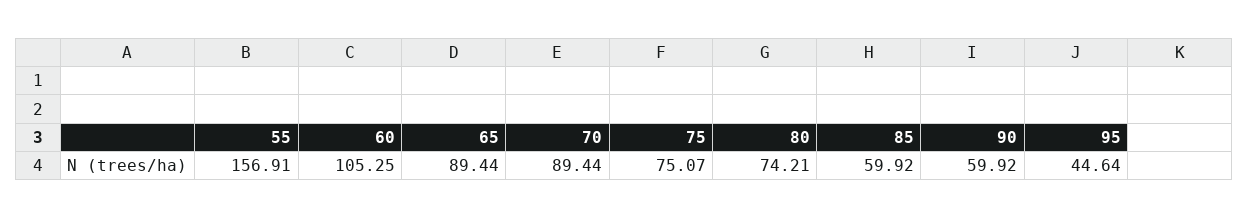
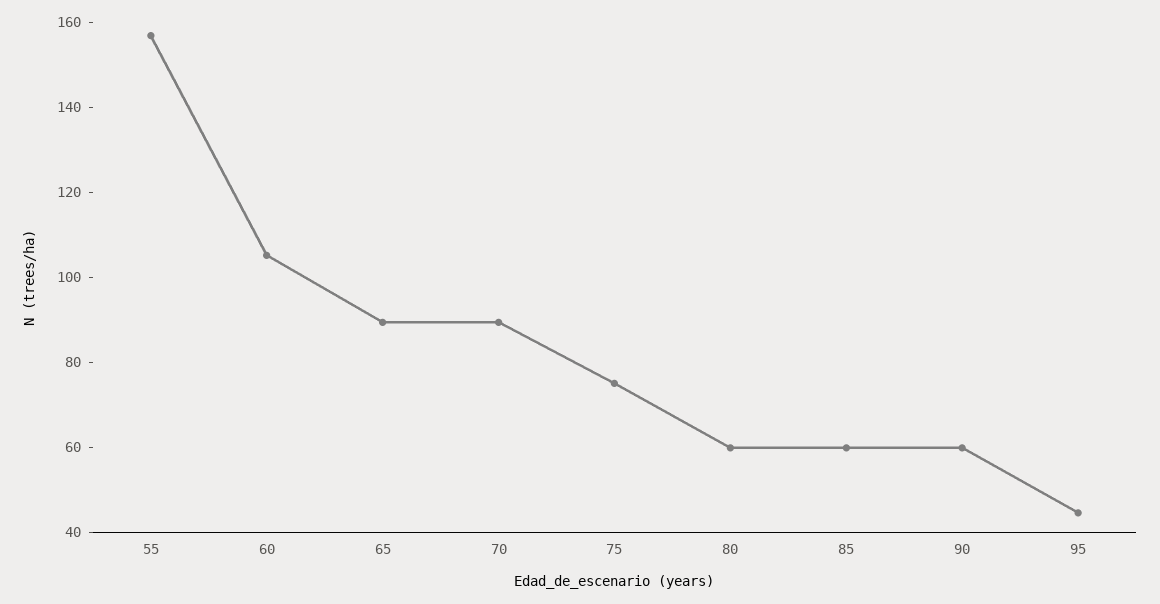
80: 74.21 -> 60

